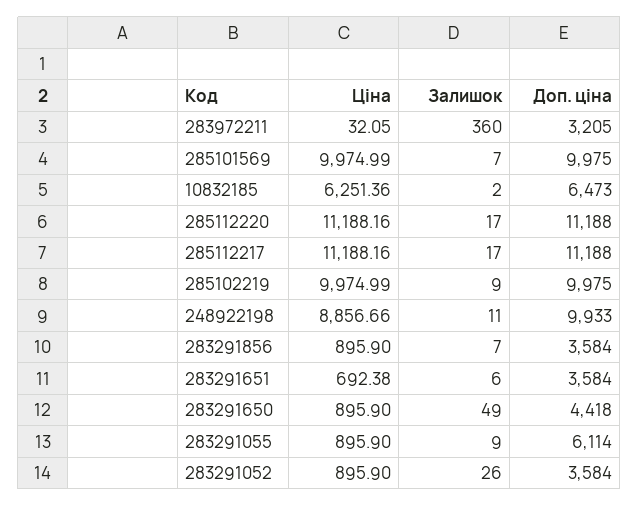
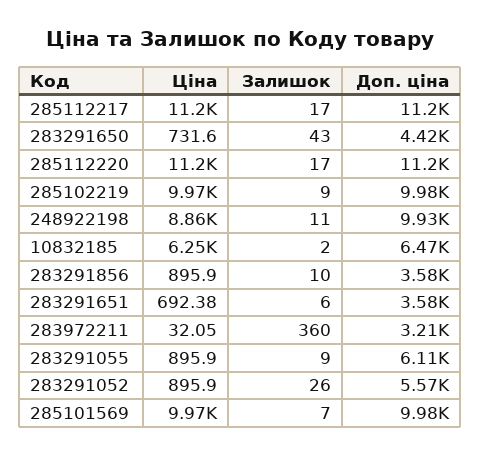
Залишок, 283291856: 7 -> 10
Ціна, 283291650: 895.9 -> 731.6
Залишок, 283291650: 49 -> 43
Доп. ціна, 283291052: 3584 -> 5570

